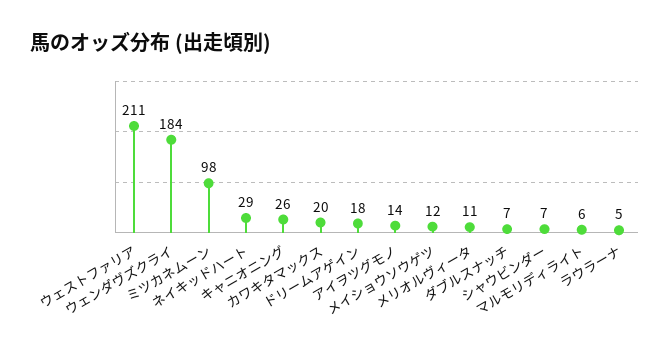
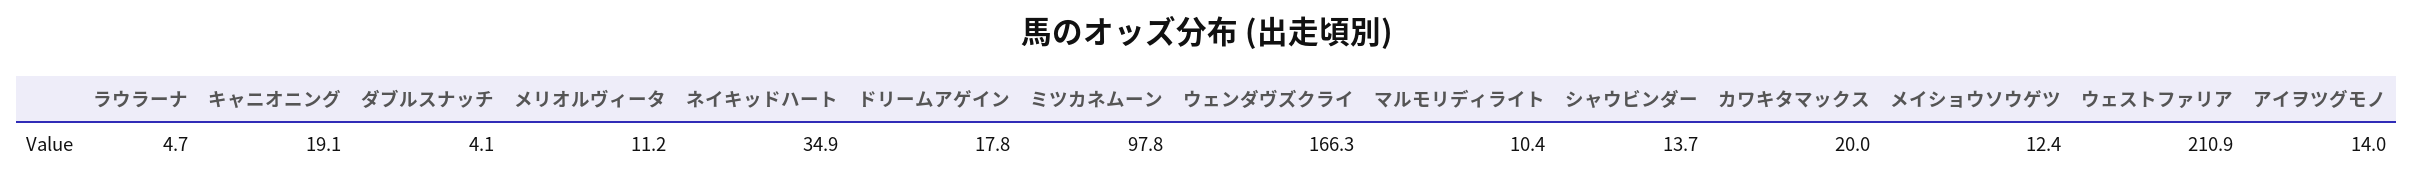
ウェンダヴズクライ: 184 -> 166.3
ネイキッドハート: 29 -> 34.9
キャニオニング: 26 -> 19.1
ダブルスナッチ: 7 -> 4.1
シャウビンダー: 7 -> 13.7
マルモリディライト: 6 -> 10.4

